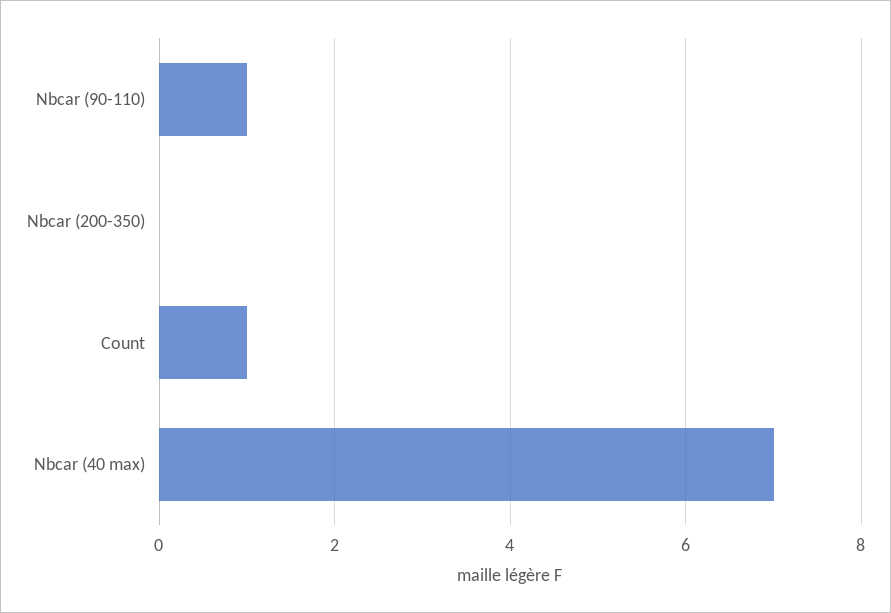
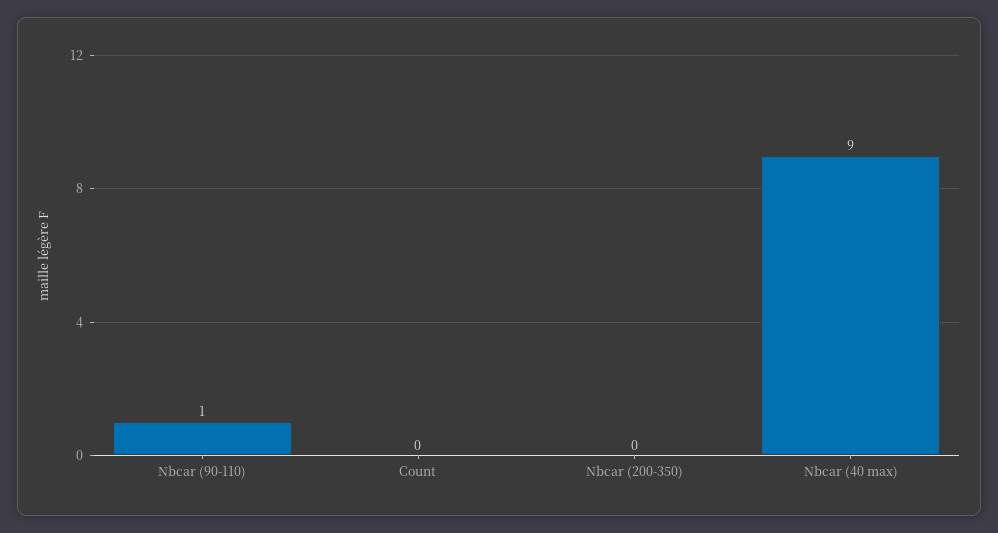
Count: 1 -> 0
Nbcar (40 max): 7 -> 9

